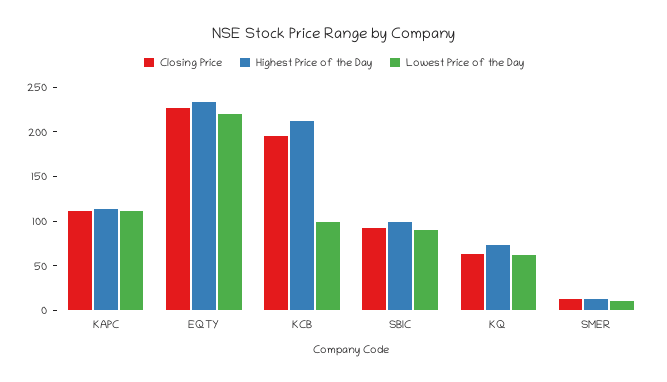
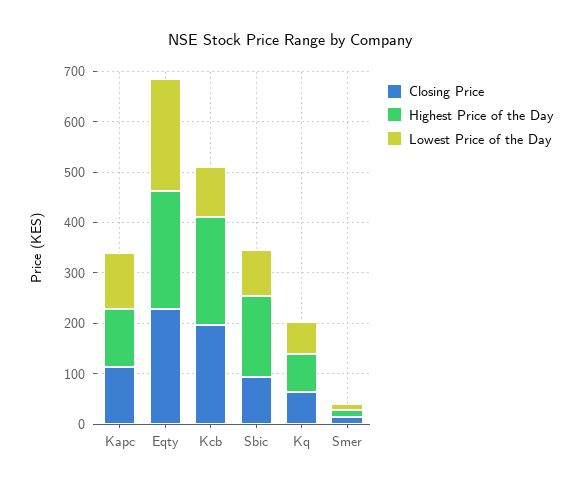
Highest Price of the Day, SBIC: 100 -> 160

